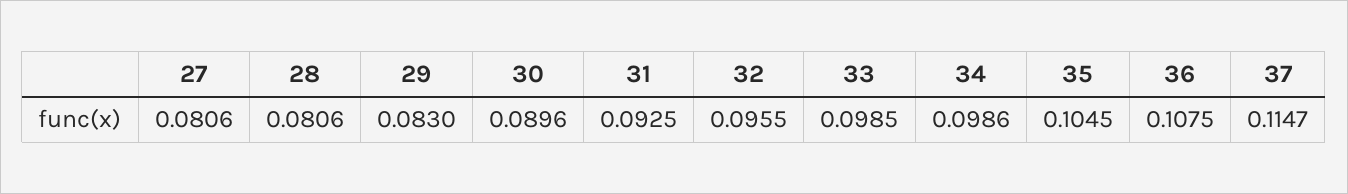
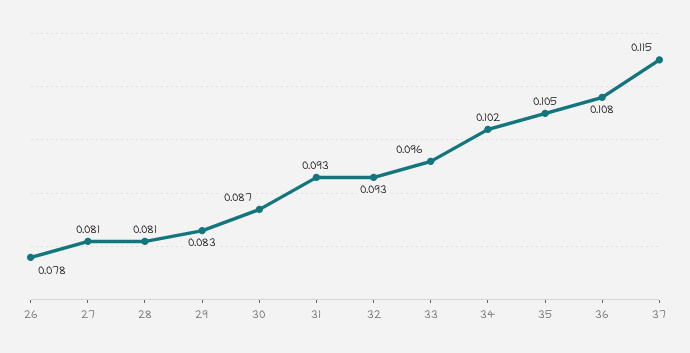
30: 0.0896 -> 0.087
32: 0.0955 -> 0.093
33: 0.0985 -> 0.096
34: 0.0986 -> 0.102
26: none -> 0.078

